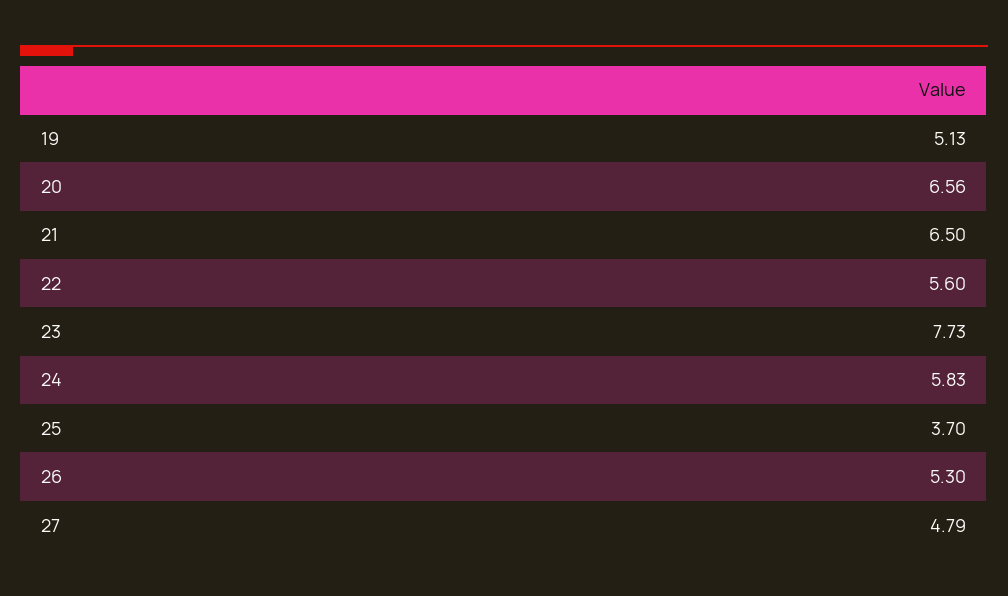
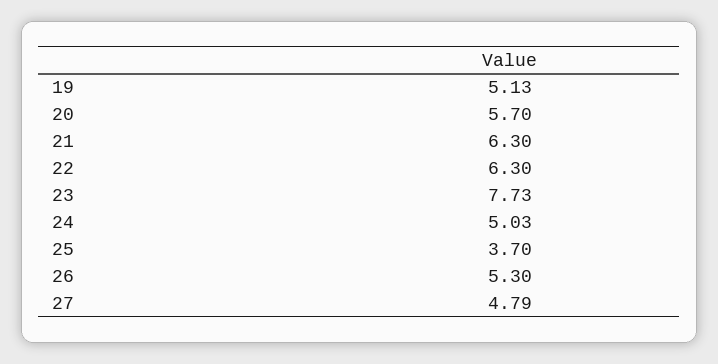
20: 6.56 -> 5.7
21: 6.5 -> 6.3
22: 5.6 -> 6.3
24: 5.83 -> 5.03

